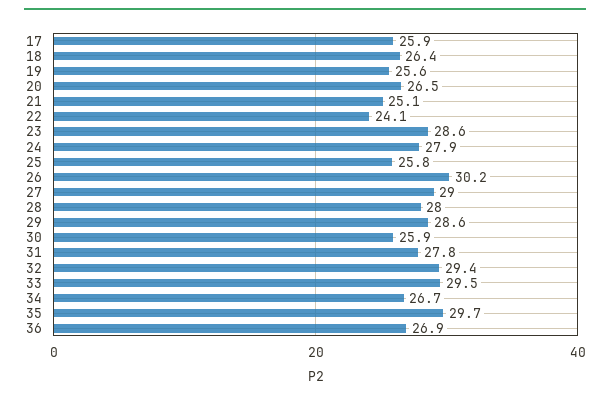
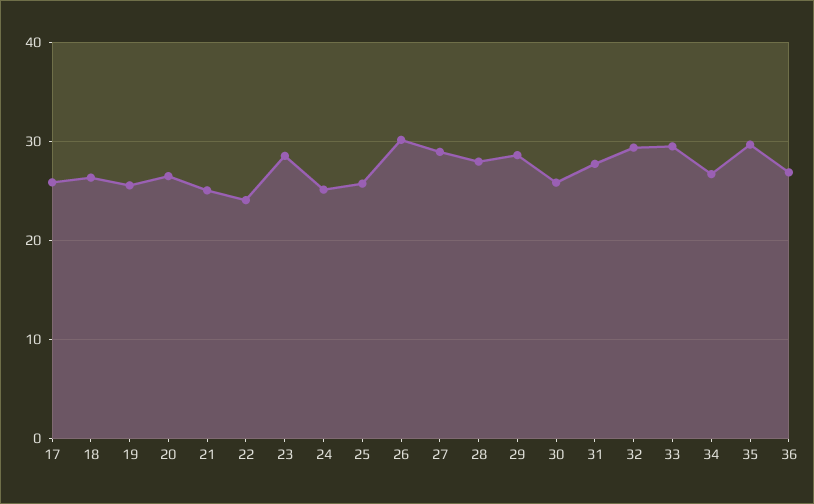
24: 27.9 -> 25

